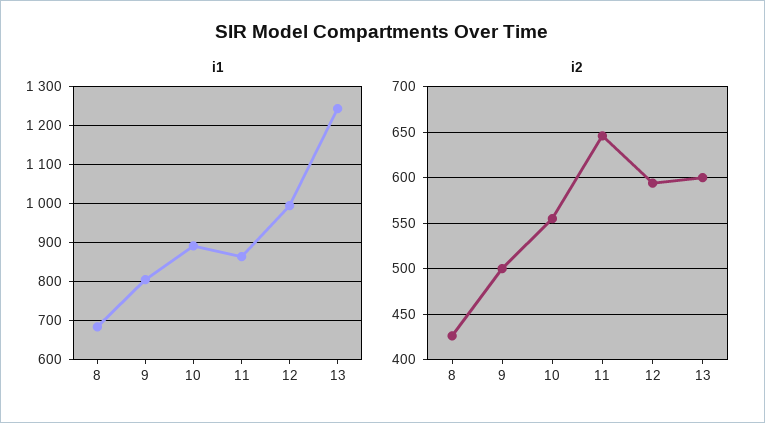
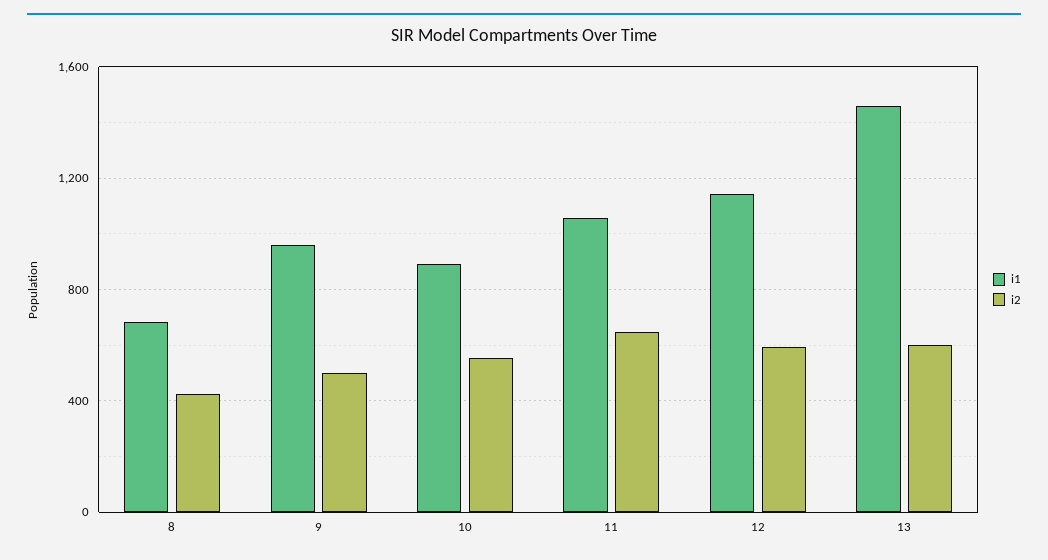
i1, 9: 800 -> 950
i1, 11: 860 -> 1050
i1, 12: 1000 -> 1150
i1, 13: 1240 -> 1450

